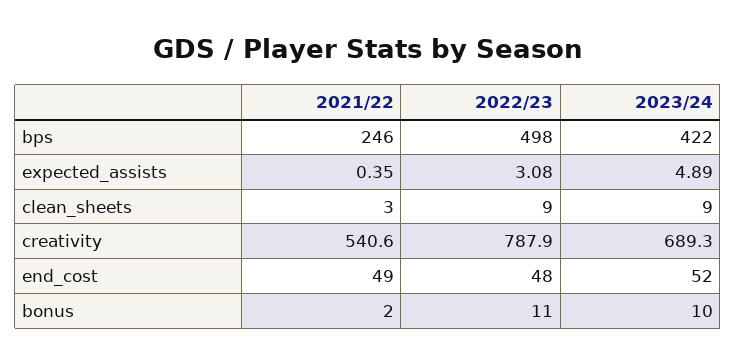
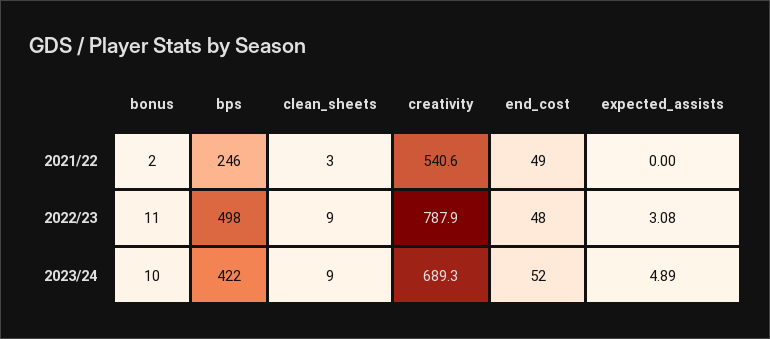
2021/22, expected_assists: 0.35 -> 0

